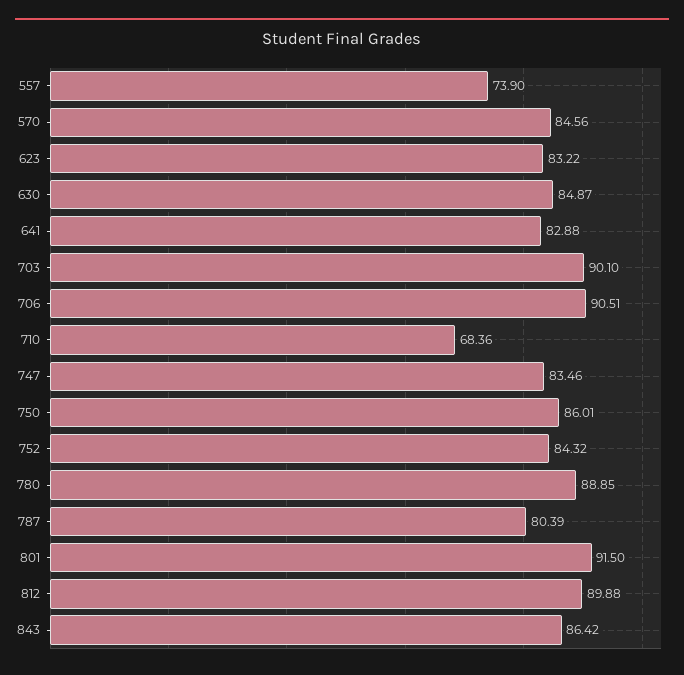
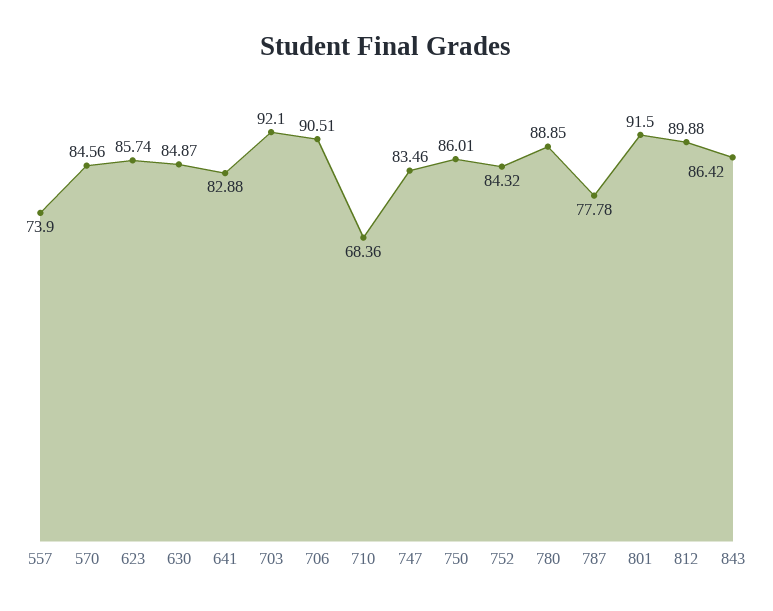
623: 83.22 -> 85.74
703: 90.1 -> 92.1
787: 80.39 -> 77.78

